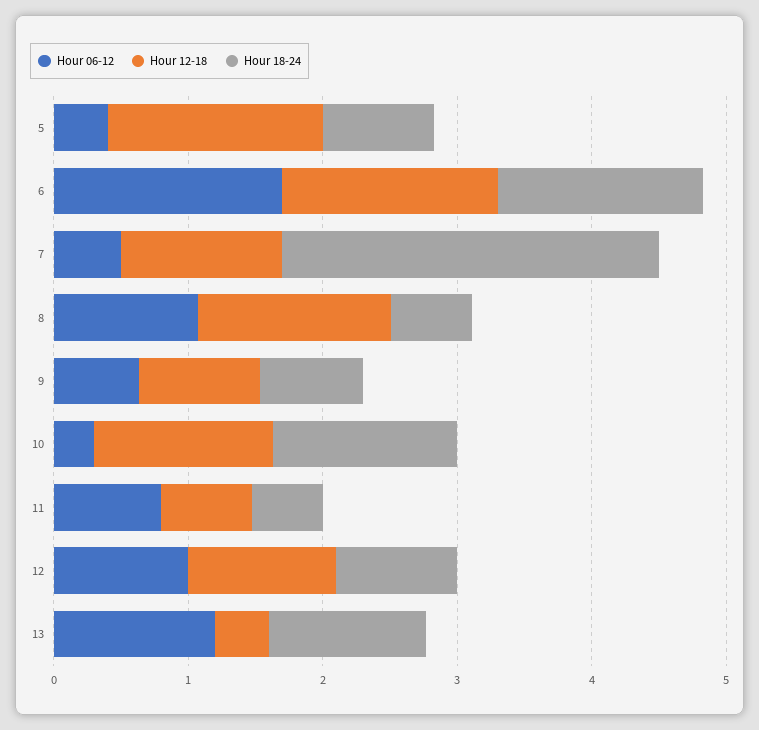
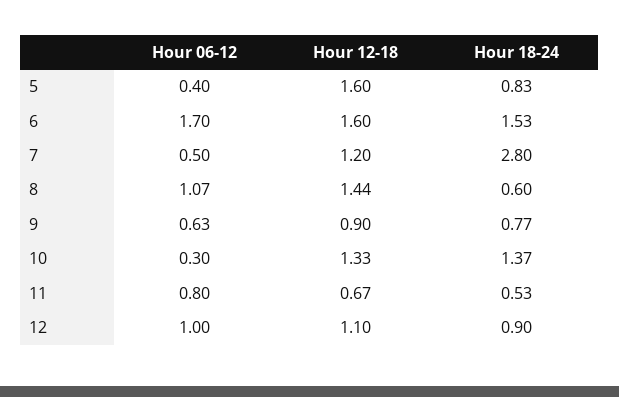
Hour 06-12, 13: 1.2 -> none
Hour 12-18, 13: 0.4 -> none
Hour 18-24, 13: 1.2 -> none

